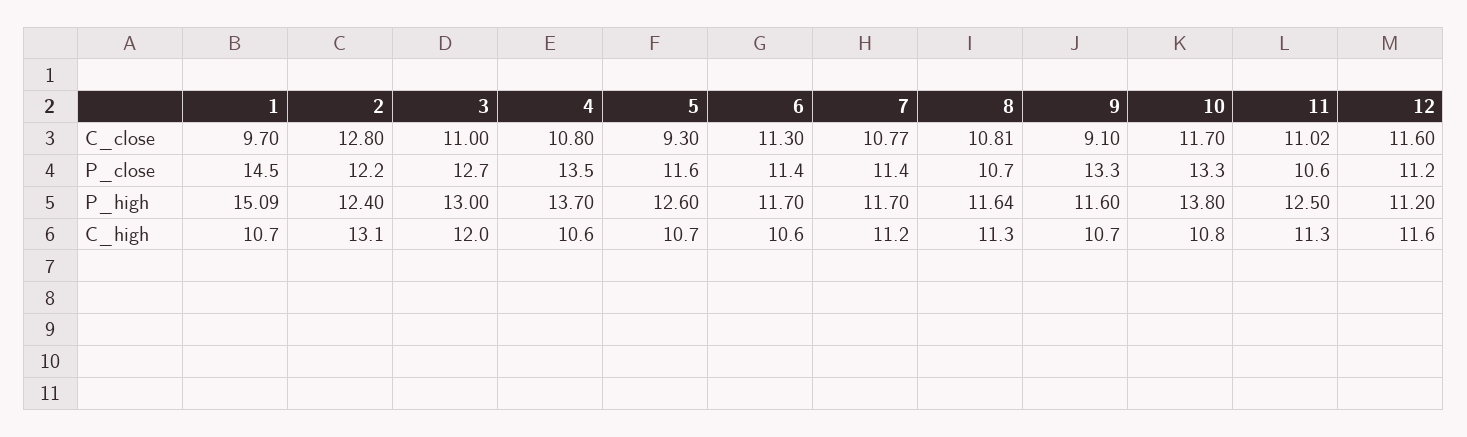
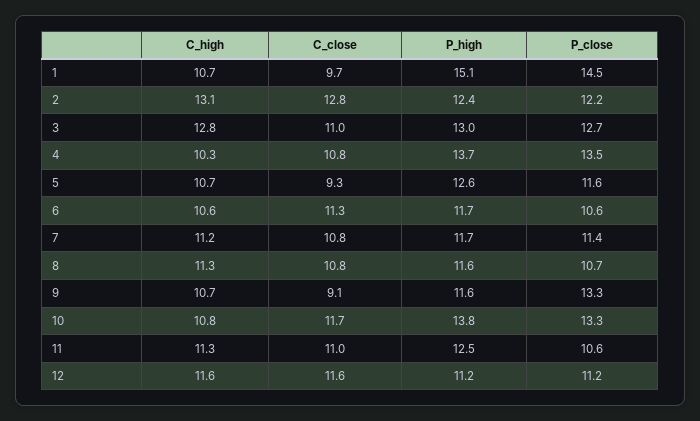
6, P_close: 11.4 -> 10.6
3, C_high: 12 -> 12.8
4, C_high: 10.6 -> 10.3

